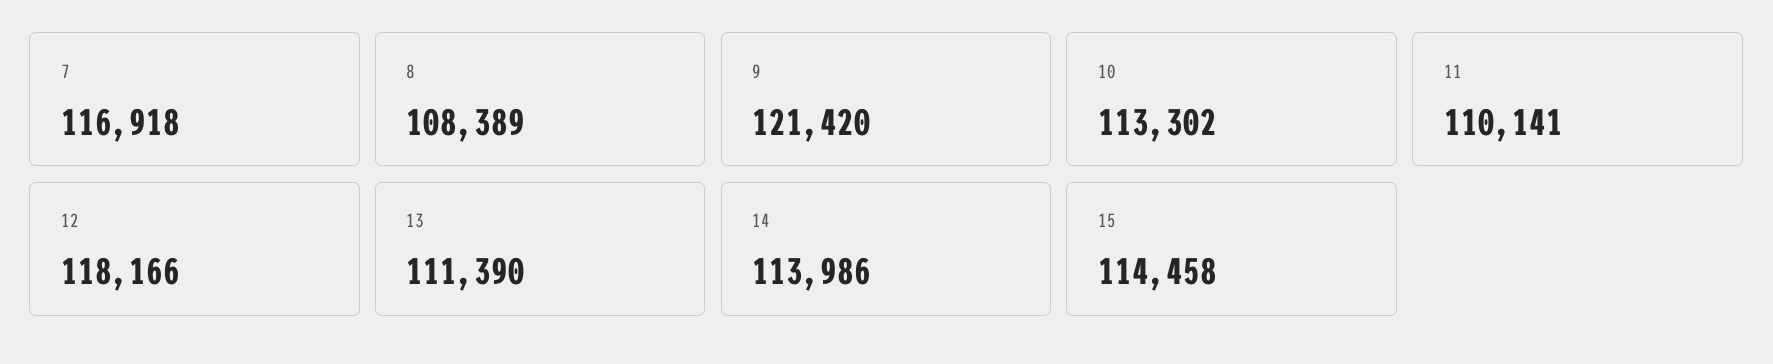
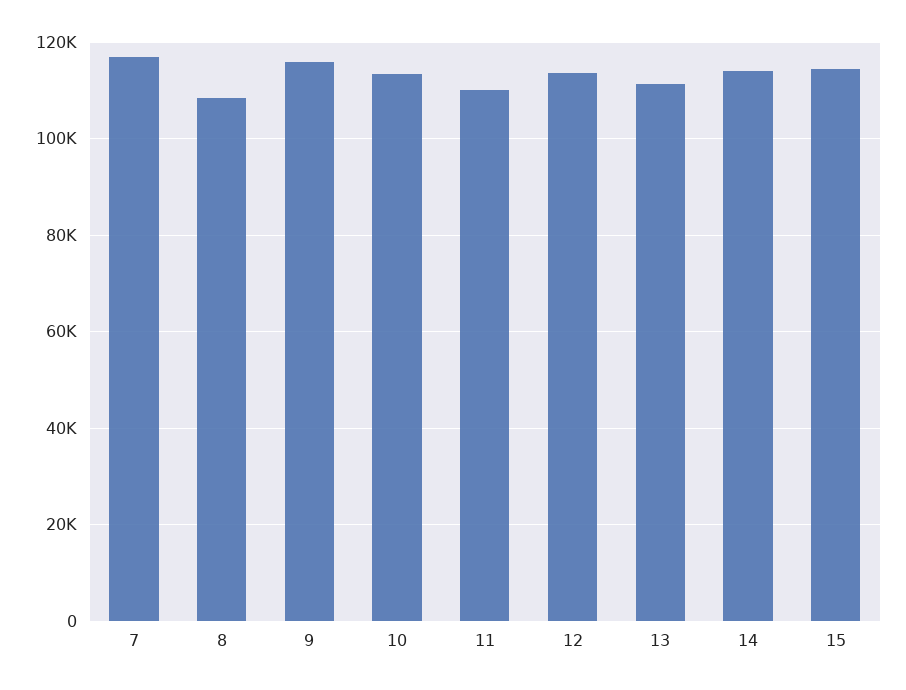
9: 121420 -> 116000
12: 118166 -> 114000

